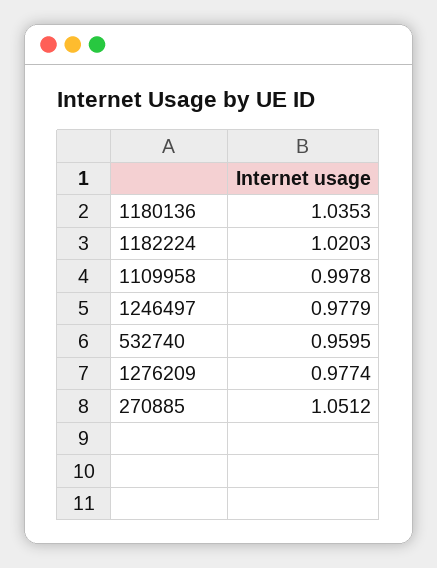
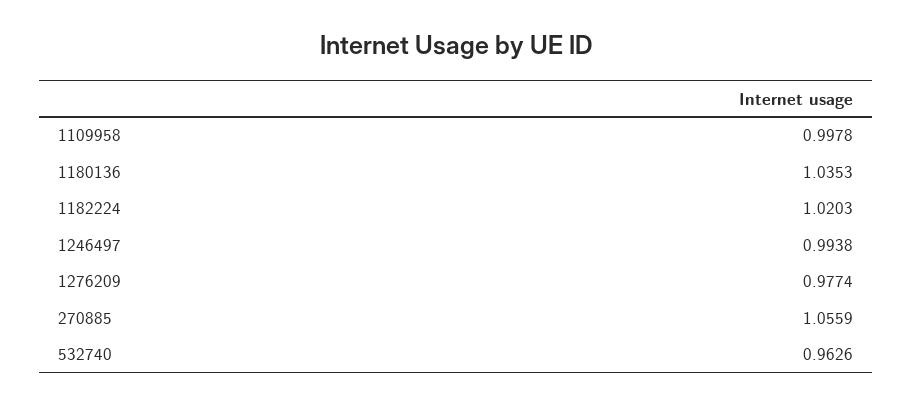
1246497: 0.9779 -> 0.9938
532740: 0.9595 -> 0.9626
270885: 1.0512 -> 1.0559

